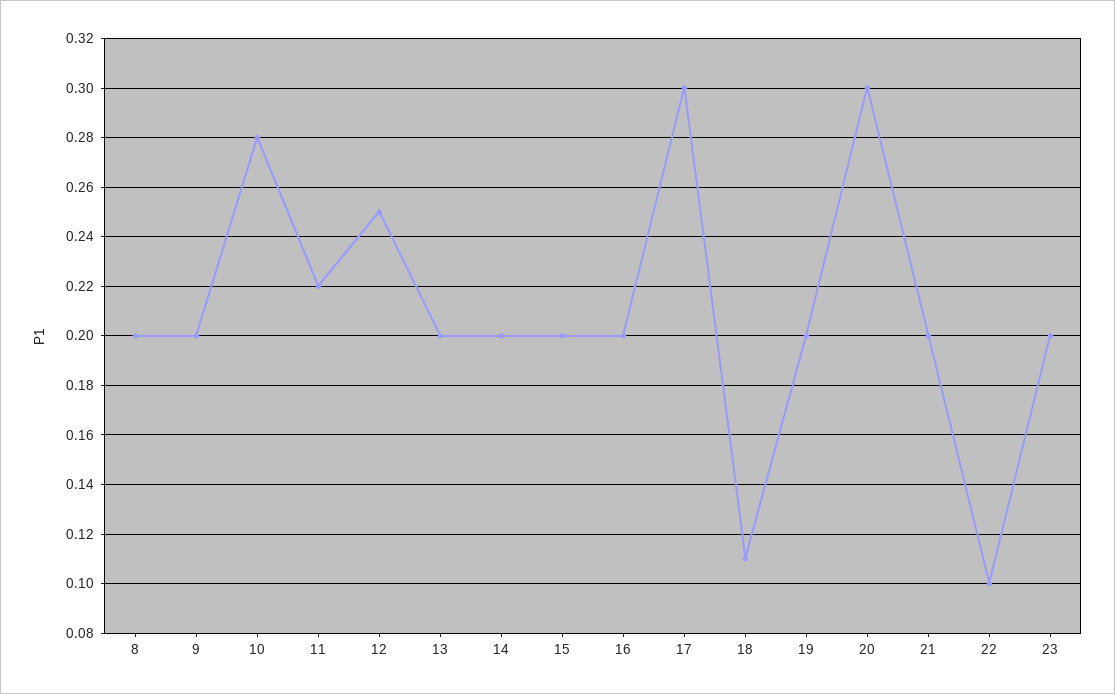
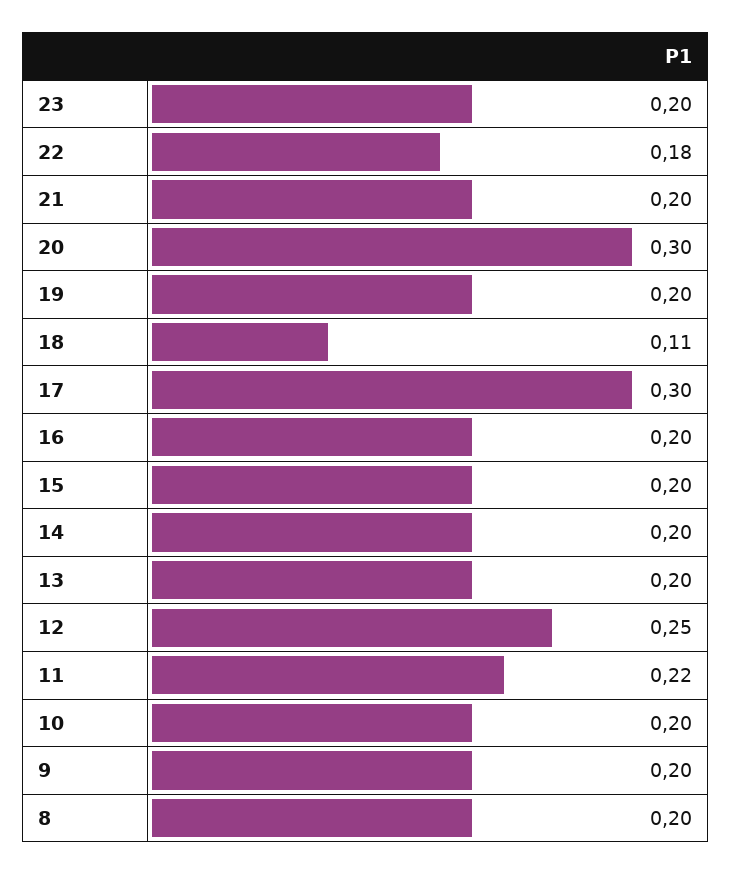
10: 0.28 -> 0.2
22: 0.1 -> 0.18

